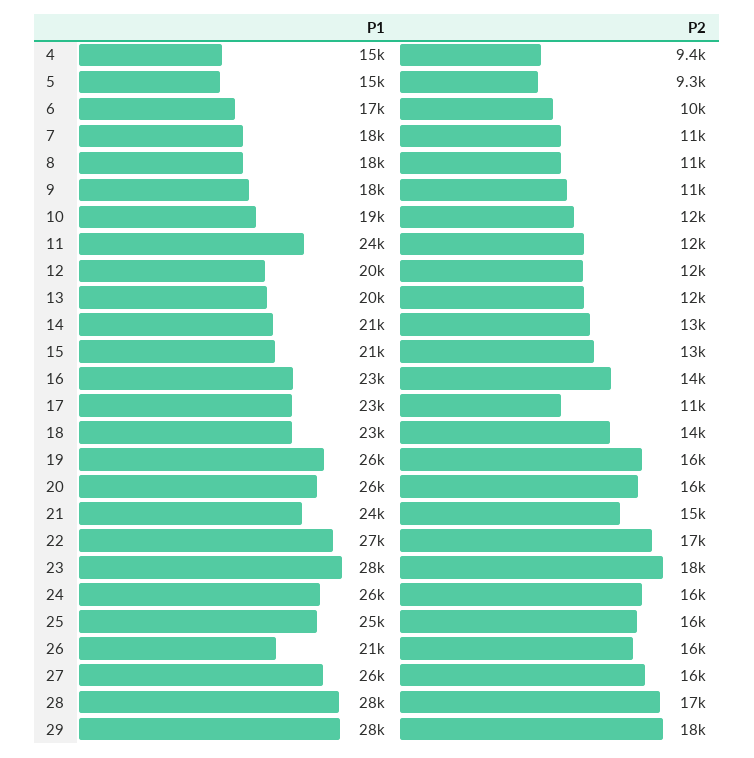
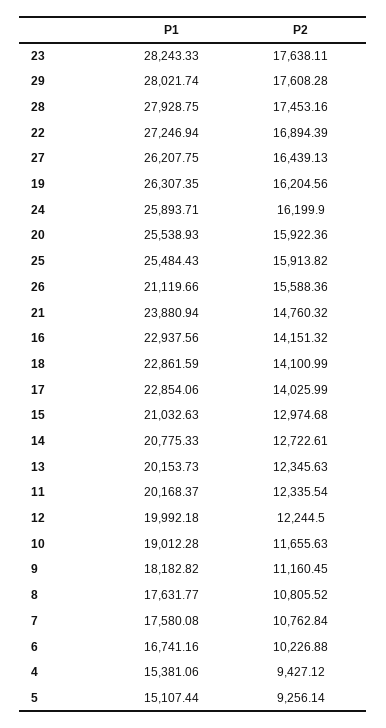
P1, 11: 24000 -> 20168.37
P2, 17: 11000 -> 14025.99

